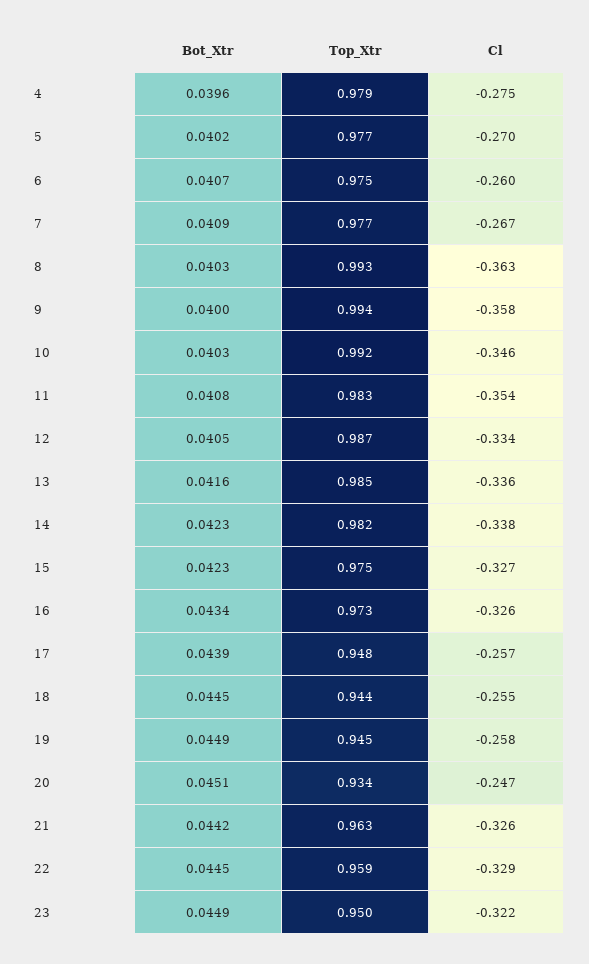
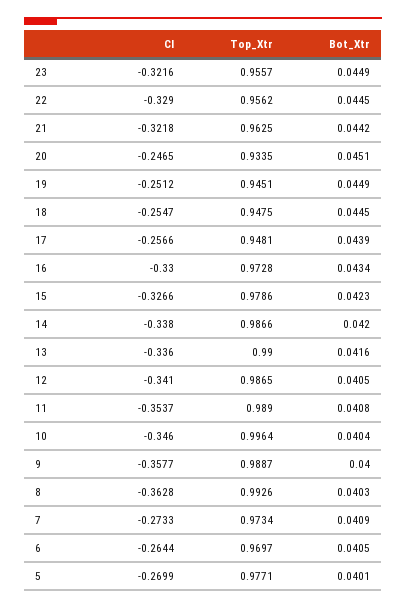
Bot_Xtr, 4: 0.0396 -> none
Top_Xtr, 4: 0.979 -> none
Cl, 4: -0.275 -> none
Bot_Xtr, 5: 0.0402 -> 0.0401
Bot_Xtr, 6: 0.0407 -> 0.0405
Top_Xtr, 6: 0.975 -> 0.9697
Cl, 6: -0.26 -> -0.2644
Top_Xtr, 7: 0.977 -> 0.9734
Cl, 7: -0.267 -> -0.2733
Top_Xtr, 9: 0.994 -> 0.9887
Bot_Xtr, 10: 0.0403 -> 0.0404
Top_Xtr, 10: 0.992 -> 0.9964
Top_Xtr, 11: 0.983 -> 0.989
Cl, 12: -0.334 -> -0.341
Top_Xtr, 13: 0.985 -> 0.99
Bot_Xtr, 14: 0.0423 -> 0.042
Top_Xtr, 14: 0.982 -> 0.9866
Top_Xtr, 15: 0.975 -> 0.9786
Cl, 16: -0.326 -> -0.33
Top_Xtr, 18: 0.944 -> 0.9475
Cl, 19: -0.258 -> -0.2512
Cl, 21: -0.326 -> -0.3218
Top_Xtr, 22: 0.959 -> 0.9562
Top_Xtr, 23: 0.95 -> 0.9557

